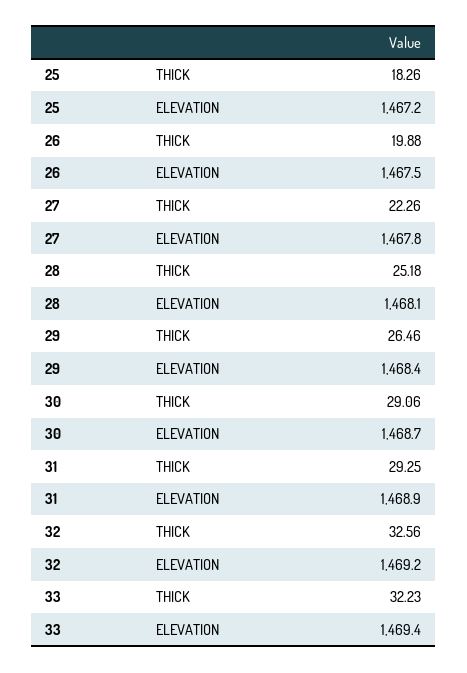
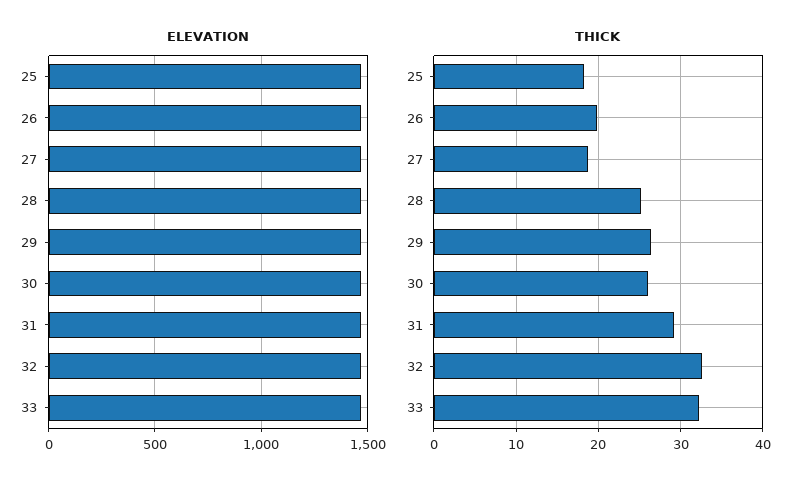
THICK, 27: 22.26 -> 19
THICK, 30: 29.06 -> 26

